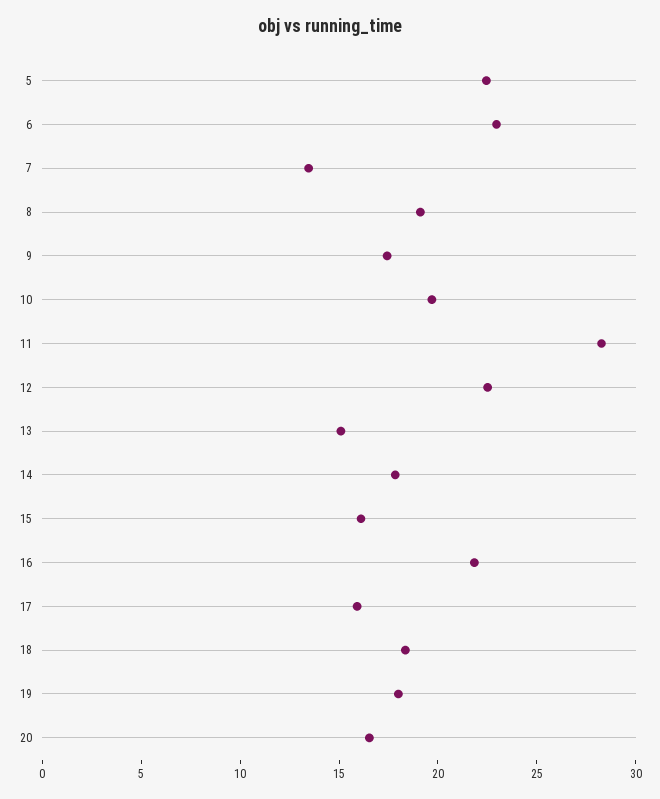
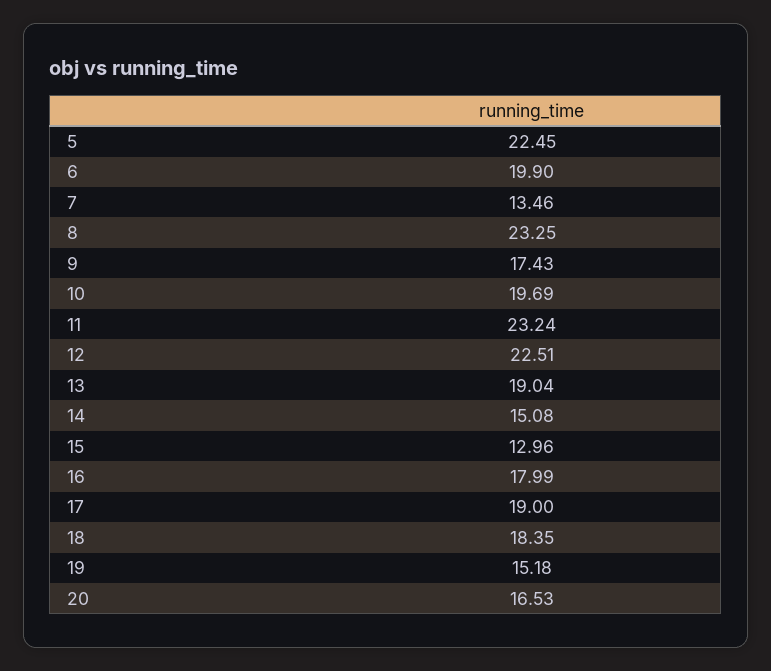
6: 23 -> 19.9
8: 19 -> 23.25
11: 28 -> 23.24
13: 15 -> 19.04
14: 18 -> 15.08
15: 16 -> 12.96
16: 22 -> 17.99
17: 16 -> 19
19: 18 -> 15.18

